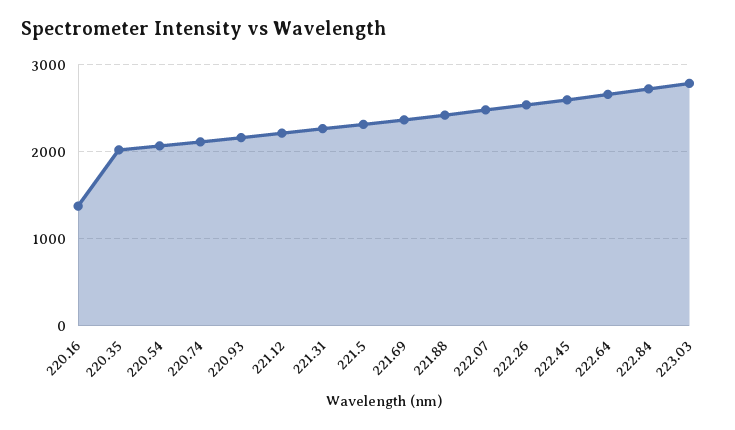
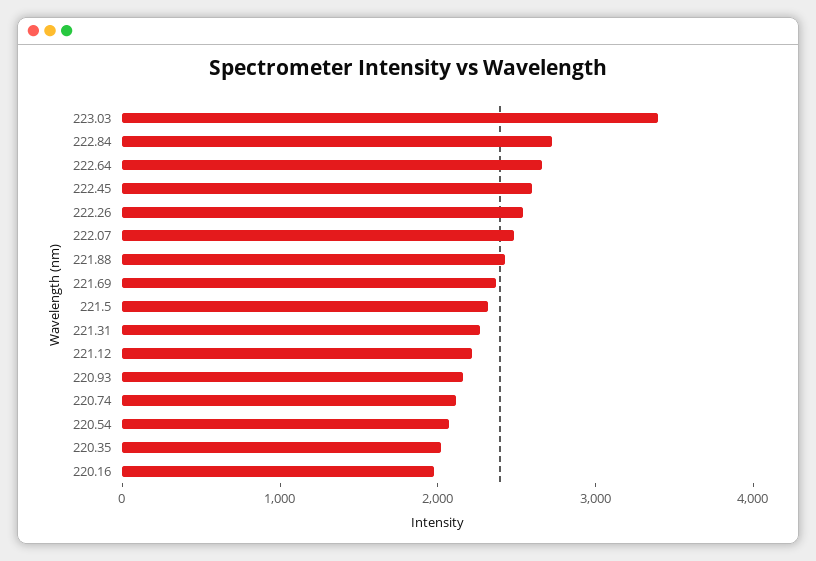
220.16: 1400 -> 2000
223.03: 2800 -> 3400

